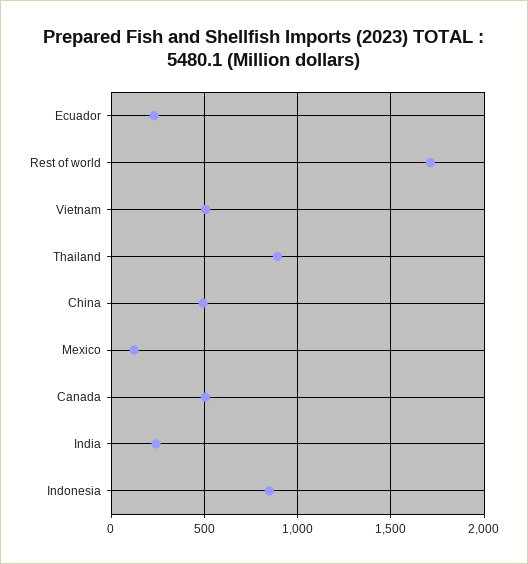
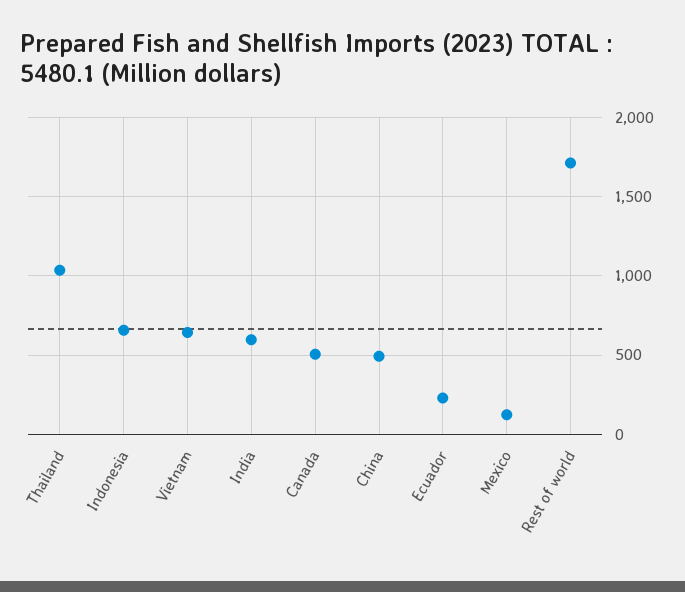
Vietnam: 500 -> 650
Thailand: 900 -> 1050
India: 250 -> 600
Indonesia: 850 -> 650

